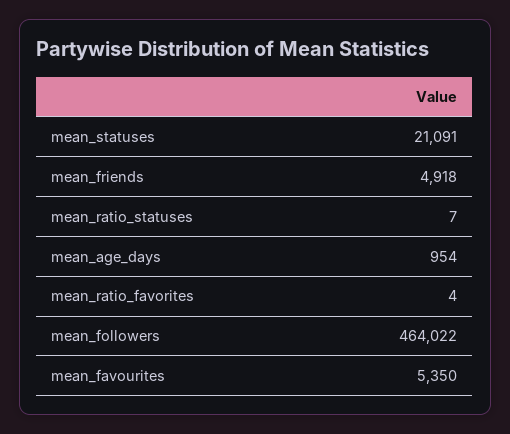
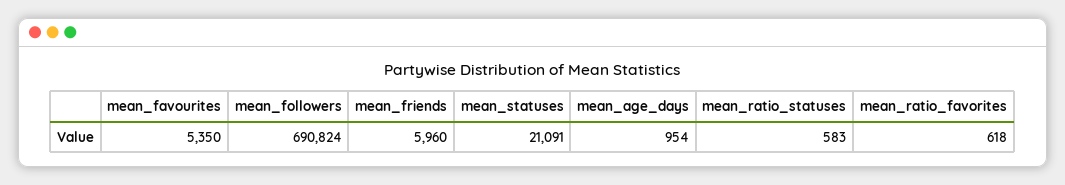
mean_friends: 4918 -> 5960
mean_ratio_statuses: 7 -> 583
mean_ratio_favorites: 4 -> 618
mean_followers: 464022 -> 690824

